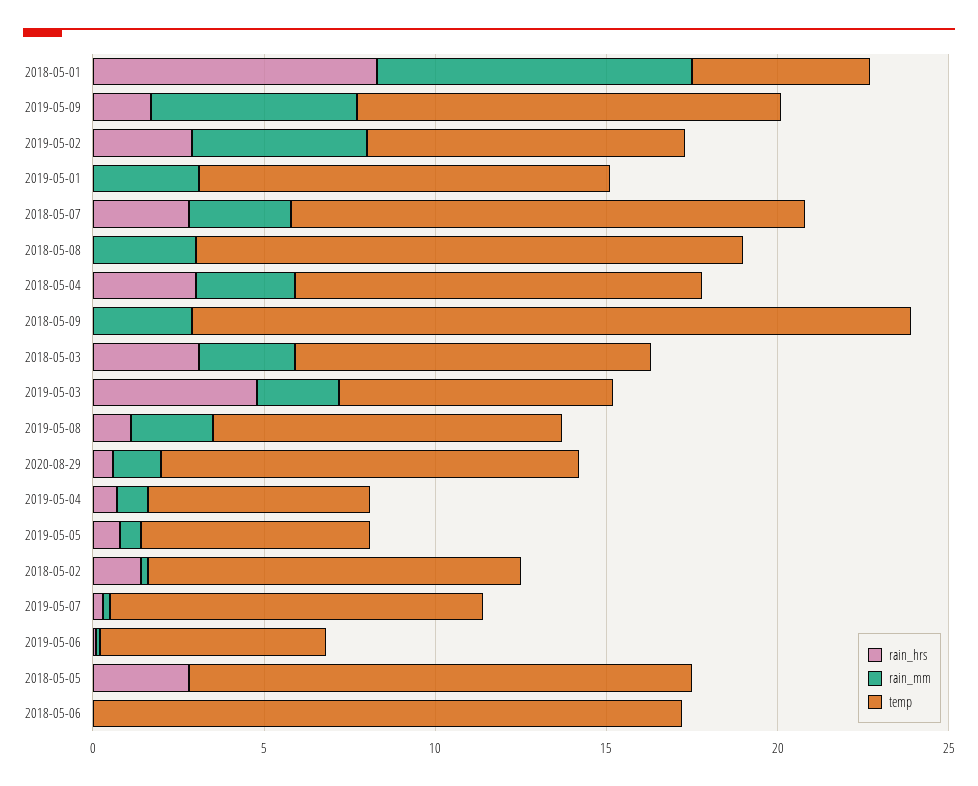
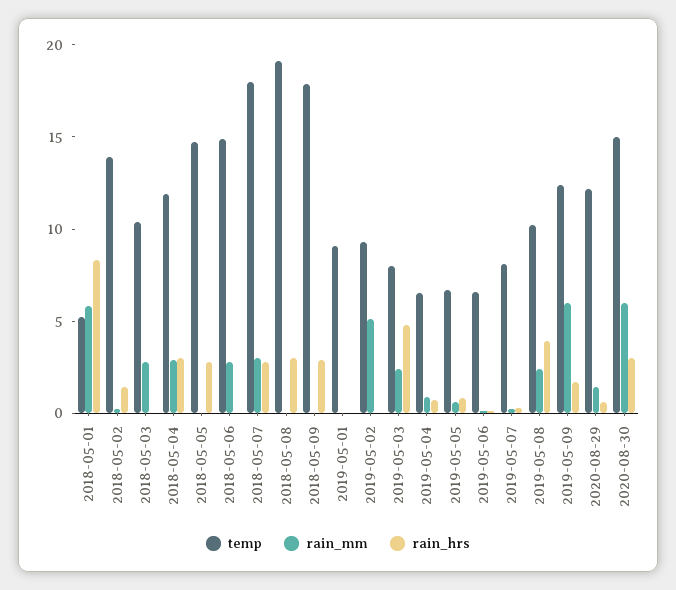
rain_mm, 2018-05-01: 9 -> 6
rain_hrs, 2019-05-02: 3 -> 0
rain_mm, 2019-05-01: 3 -> 0
temp, 2019-05-01: 12 -> 9
temp, 2018-05-07: 15 -> 18
rain_hrs, 2018-05-08: 0 -> 3
rain_mm, 2018-05-08: 3 -> 0
temp, 2018-05-08: 16 -> 19
rain_hrs, 2018-05-09: 0 -> 3
rain_mm, 2018-05-09: 3 -> 0
temp, 2018-05-09: 21 -> 18
rain_hrs, 2018-05-03: 3 -> 0
rain_hrs, 2019-05-08: 1 -> 4
temp, 2018-05-02: 11 -> 14
temp, 2019-05-07: 11 -> 8
rain_mm, 2018-05-06: 0 -> 3
temp, 2018-05-06: 17 -> 15
temp, 2020-08-30: none -> 15
rain_mm, 2020-08-30: none -> 6
rain_hrs, 2020-08-30: none -> 3

